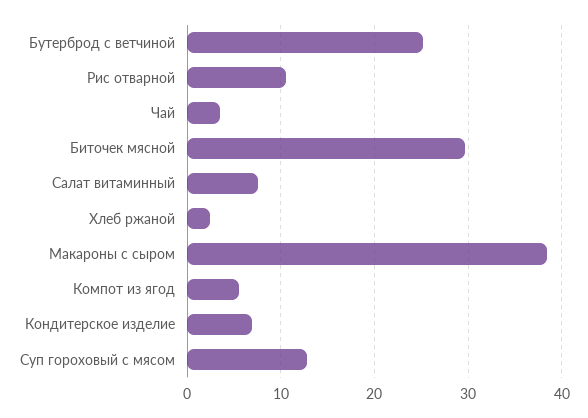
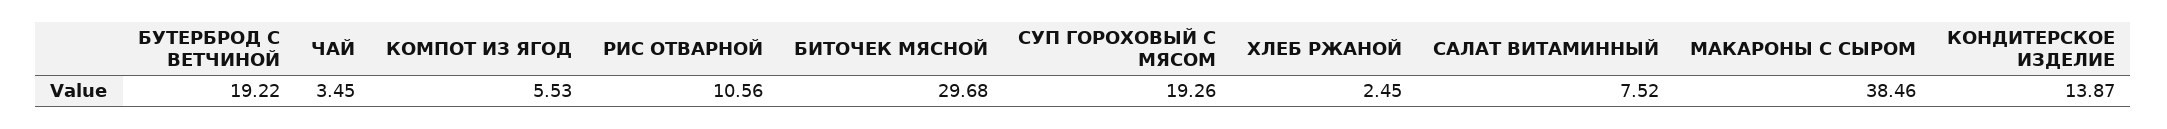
Бутерброд с ветчиной: 25 -> 19.22
Кондитерское изделие: 7 -> 13.87
Суп гороховый с мясом: 13 -> 19.26

